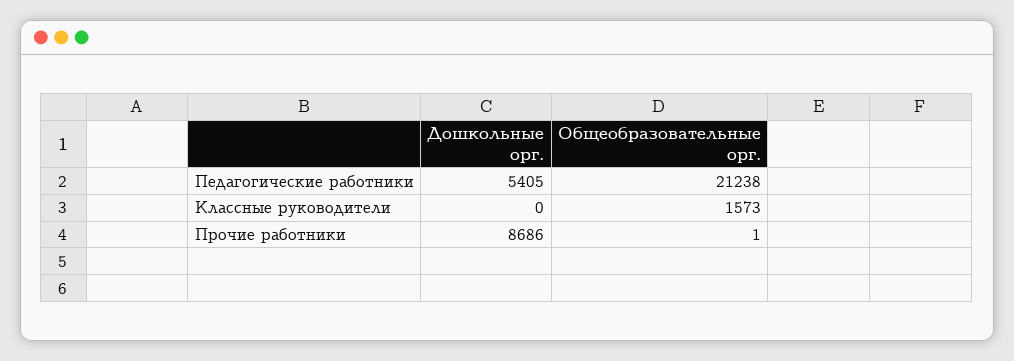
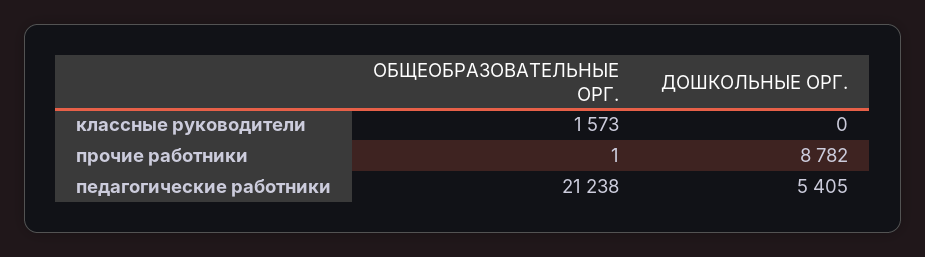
Дошкольные орг., Прочие работники: 8686 -> 8782

